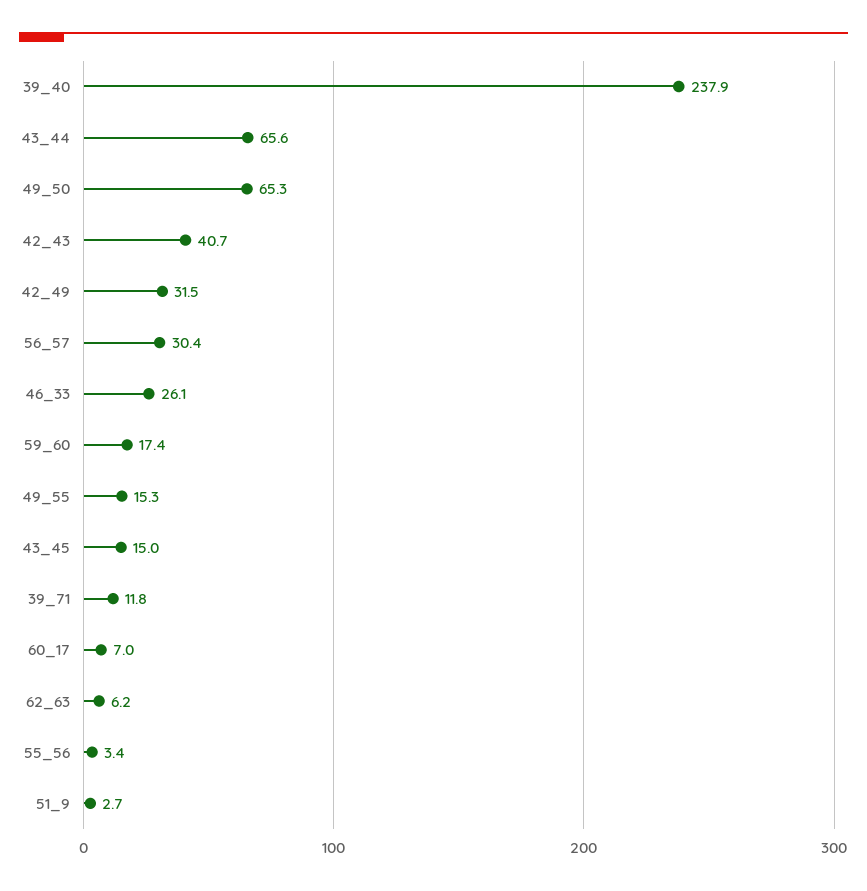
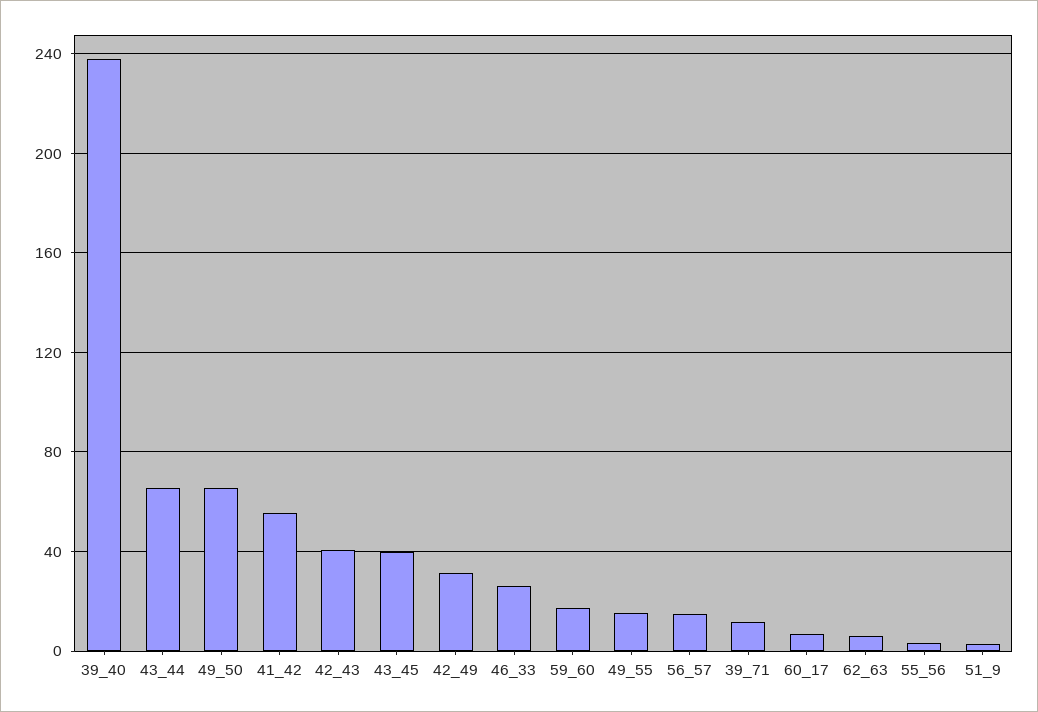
56_57: 30.4 -> 15
43_45: 15 -> 40
41_42: none -> 55

